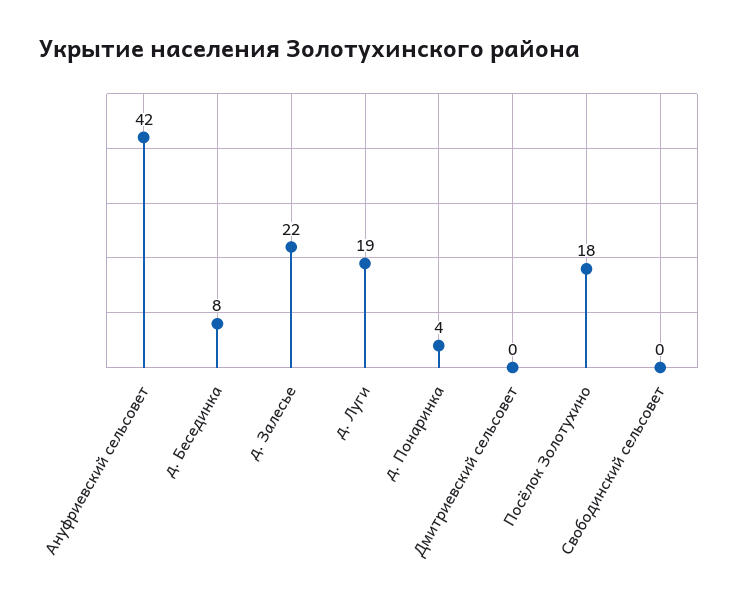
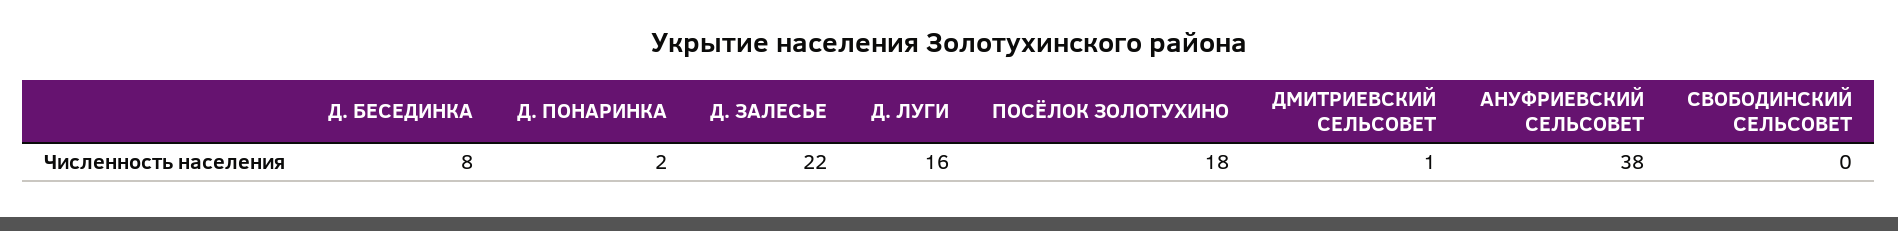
Ануфриевский сельсовет: 42 -> 38
д. Луги: 19 -> 16
д. Понаринка: 4 -> 2
Дмитриевский сельсовет: 0 -> 1

